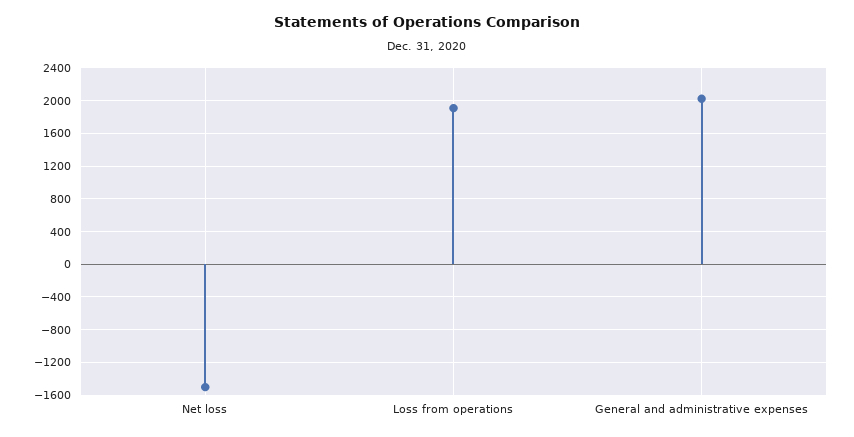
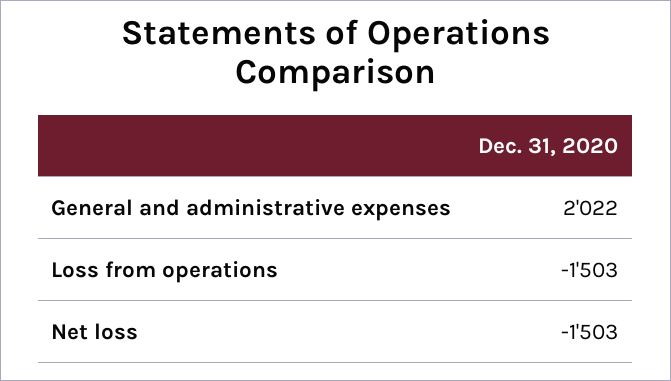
Loss from operations: 1900 -> -1503

